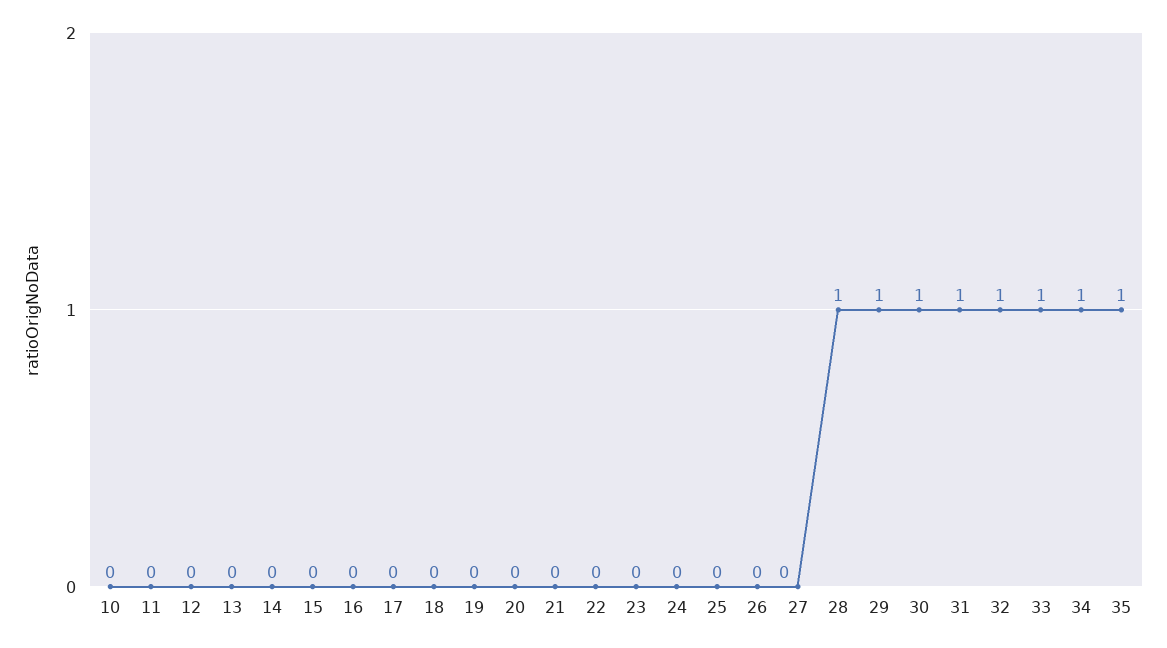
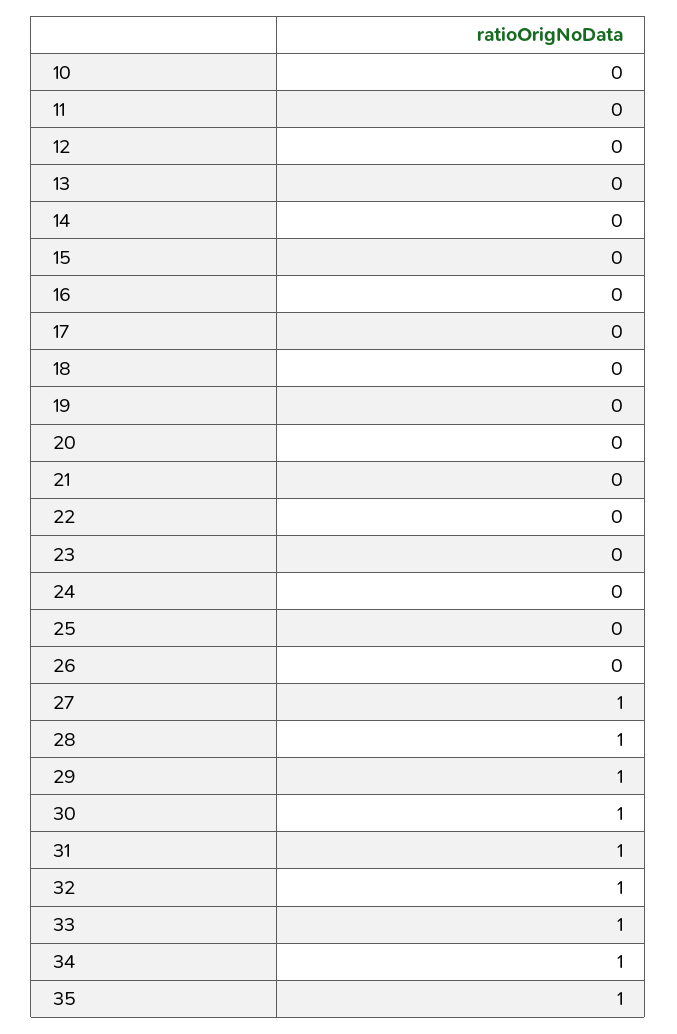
27: 0 -> 1

